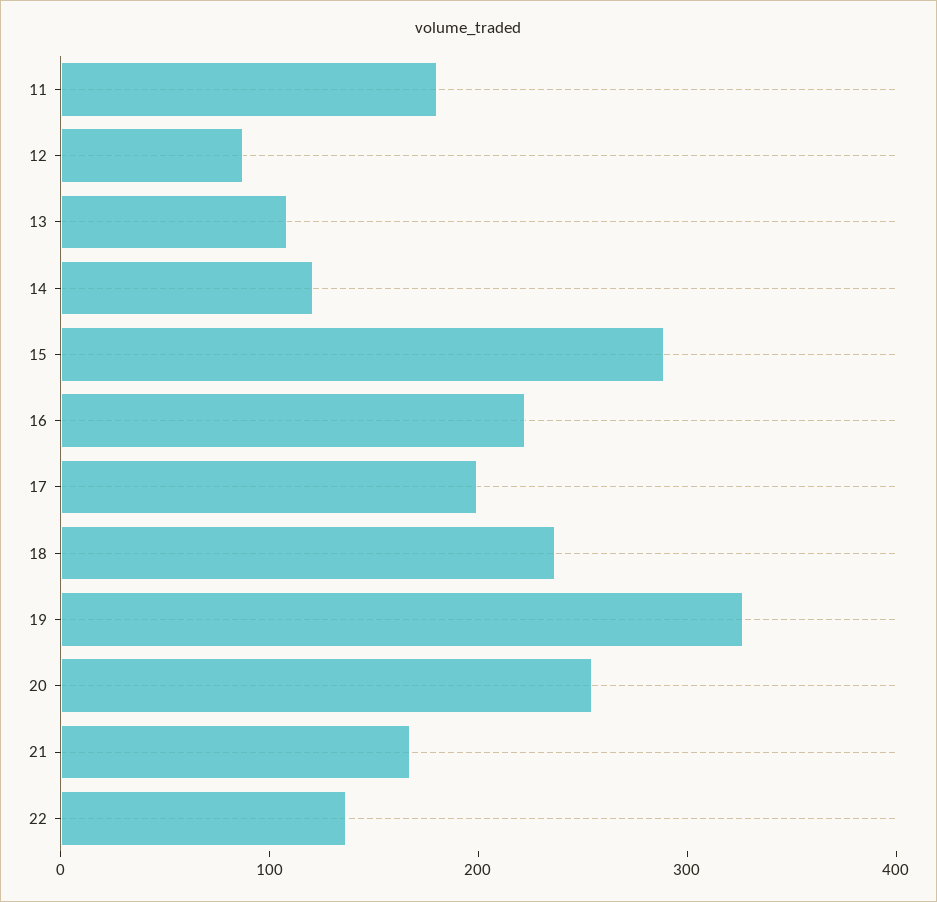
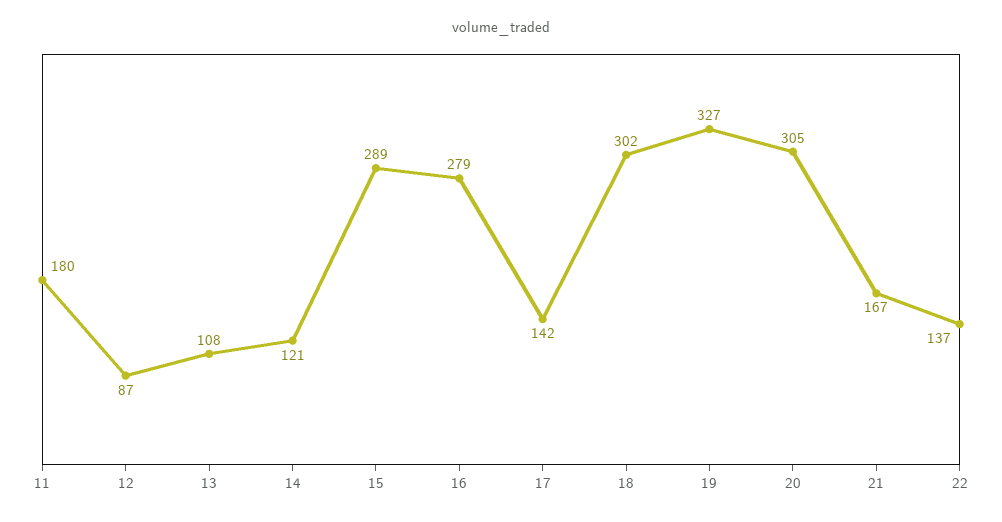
16: 220 -> 279
17: 200 -> 142
18: 240 -> 302
20: 260 -> 305

